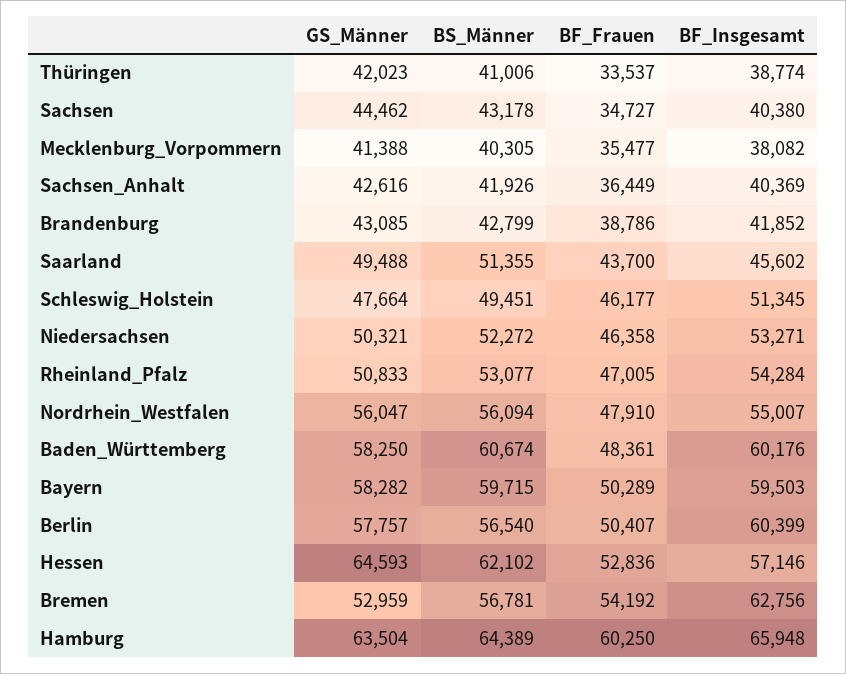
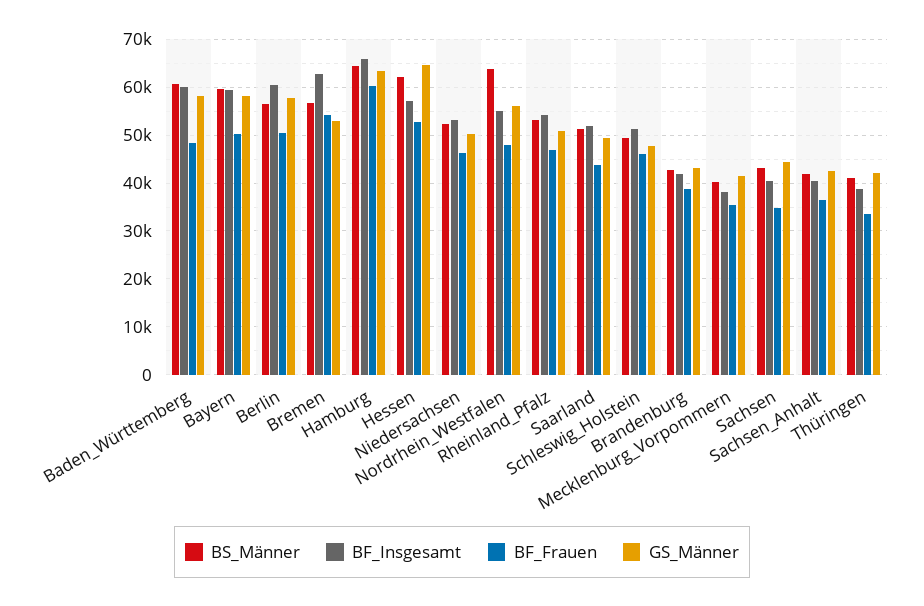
BF_Insgesamt, Saarland: 45602 -> 52000
BS_Männer, Nordrhein_Westfalen: 56094 -> 64000

